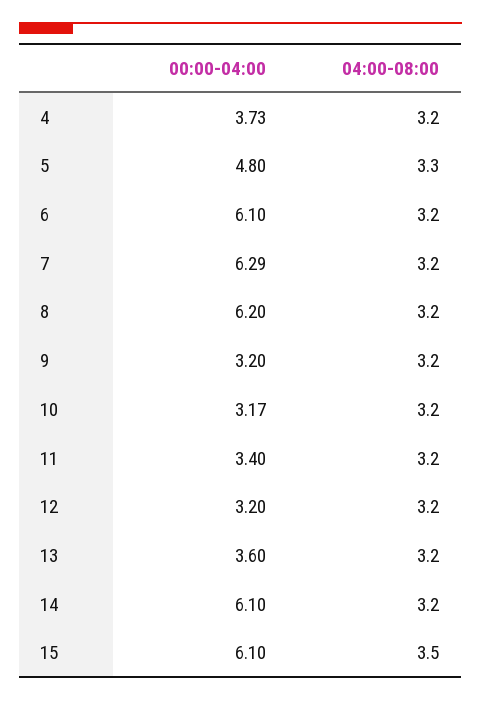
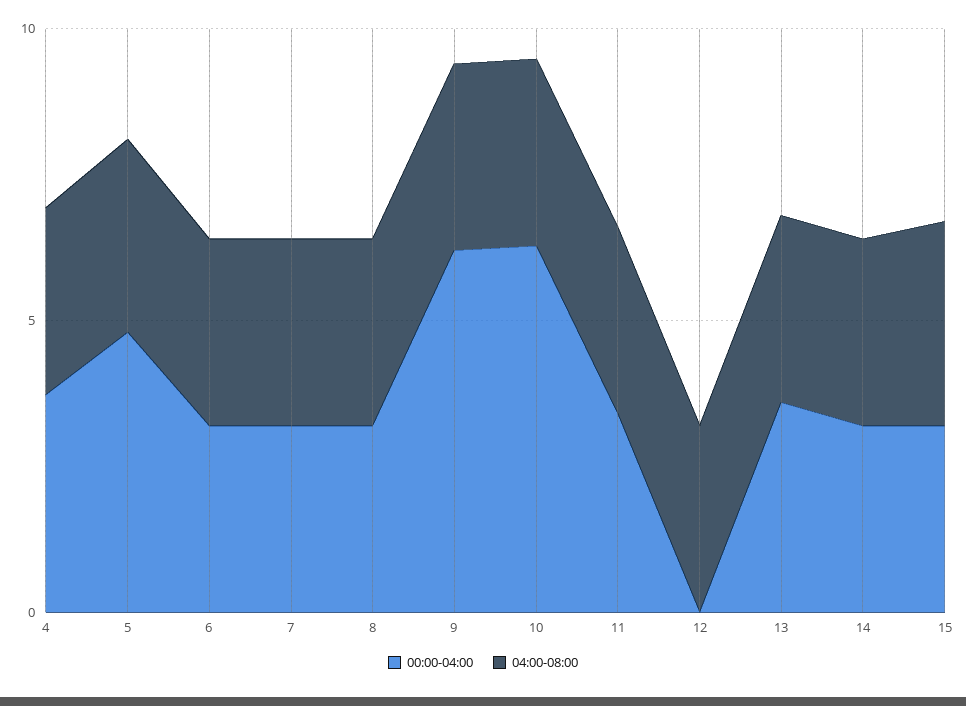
00:00-04:00, 6: 6.1 -> 3
00:00-04:00, 7: 6.29 -> 3
00:00-04:00, 8: 6.2 -> 3
00:00-04:00, 9: 3.2 -> 6
00:00-04:00, 10: 3.17 -> 6
00:00-04:00, 12: 3.2 -> 0
00:00-04:00, 14: 6.1 -> 3
00:00-04:00, 15: 6.1 -> 3

